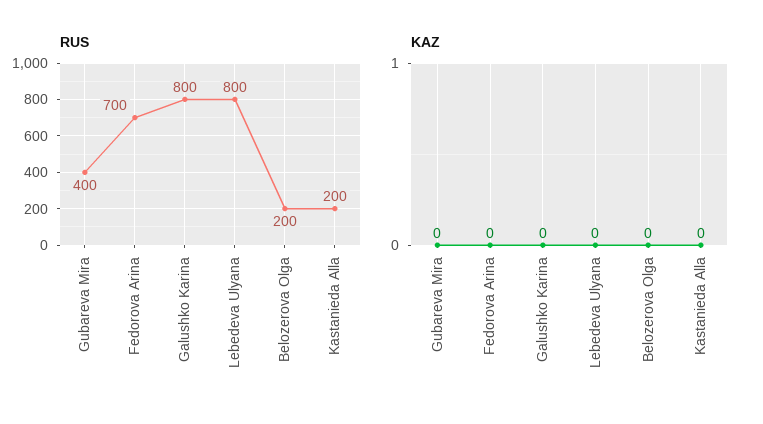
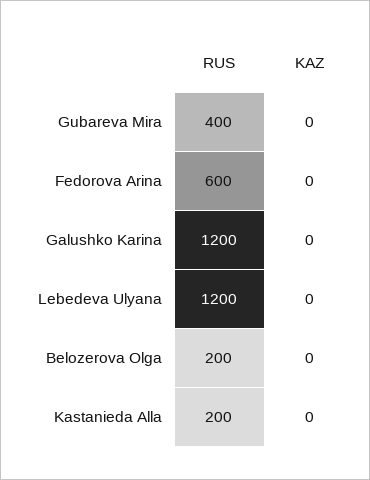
RUS, Fedorova Arina: 700 -> 600
RUS, Galushko Karina: 800 -> 1200
RUS, Lebedeva Ulyana: 800 -> 1200

